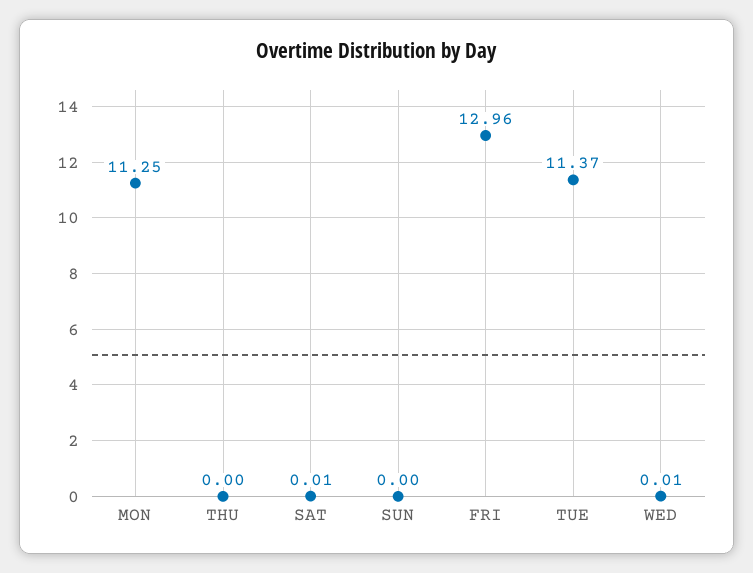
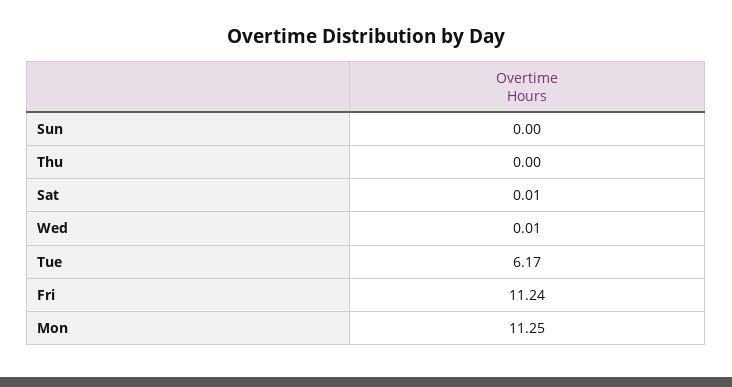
FRI: 12.96 -> 11.24
TUE: 11.37 -> 6.17

